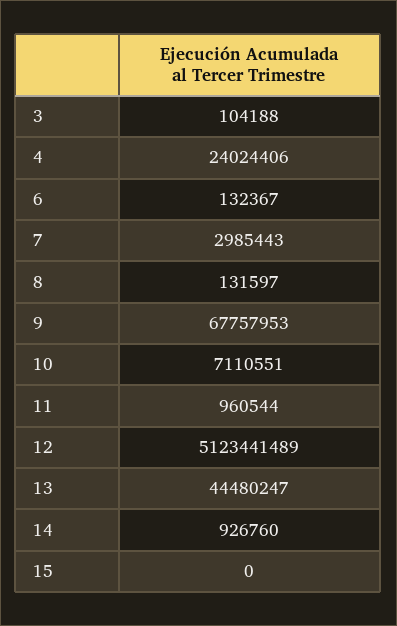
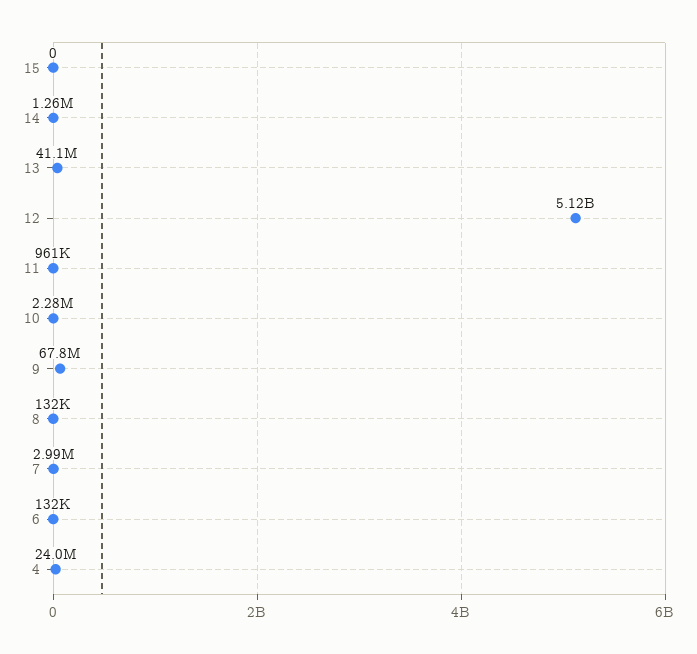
3: 104188 -> none
10: 7110551 -> 2280000
13: 44480247 -> 41100000
14: 926760 -> 1260000

